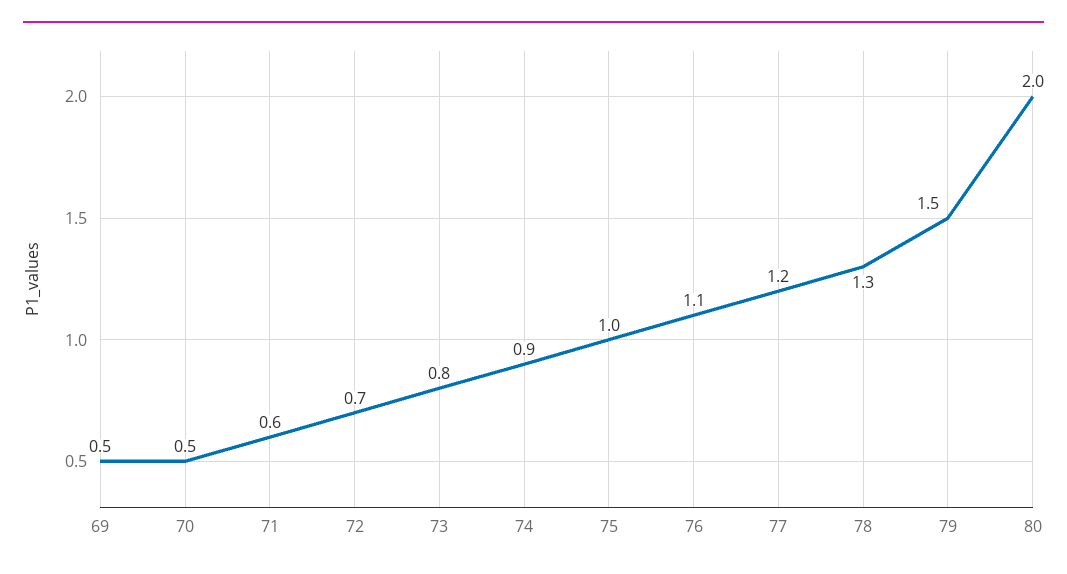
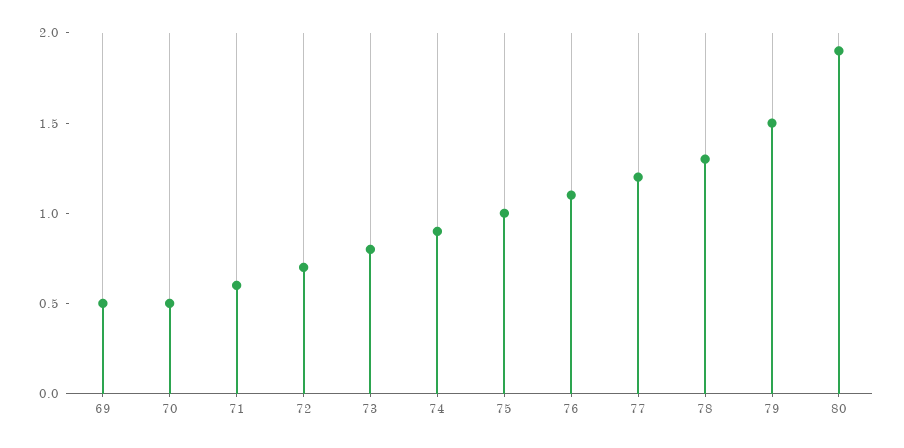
80: 2 -> 1.9

